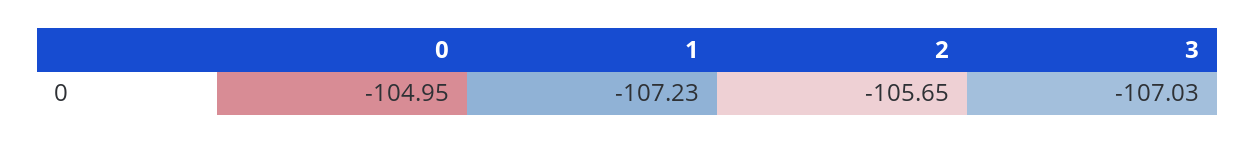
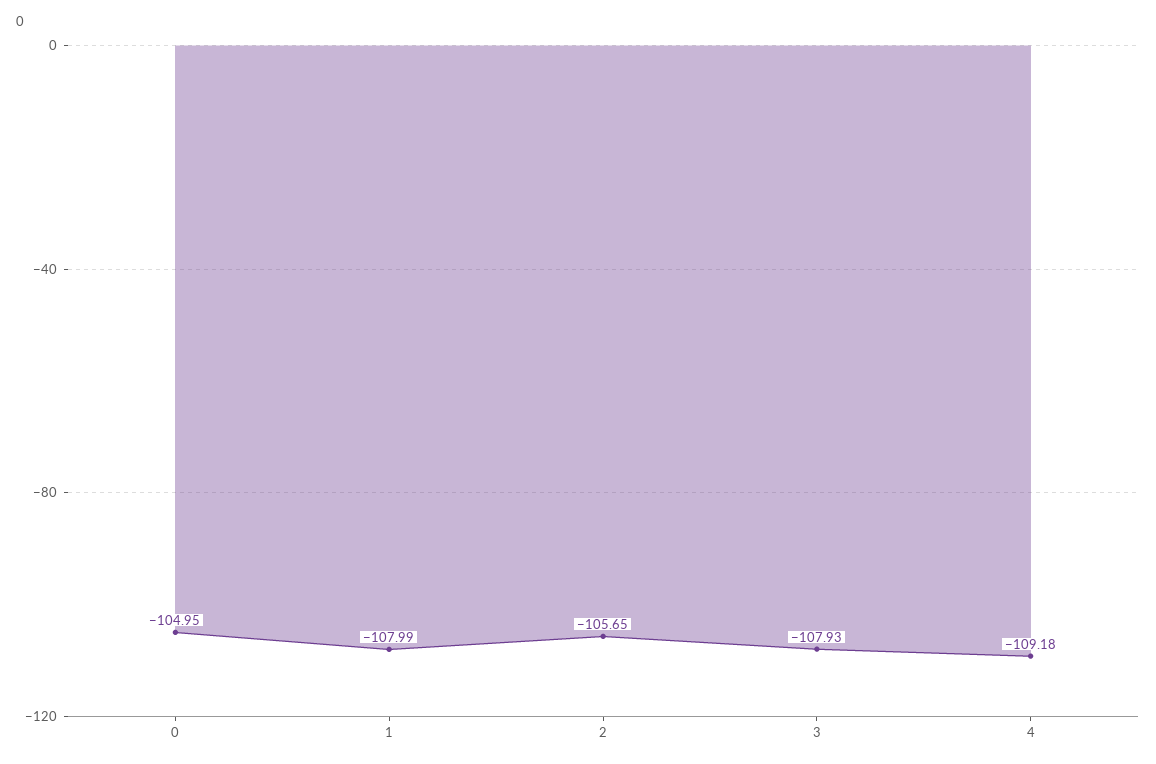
1: -107.23 -> -107.99
3: -107.03 -> -107.93
4: none -> -109.18

